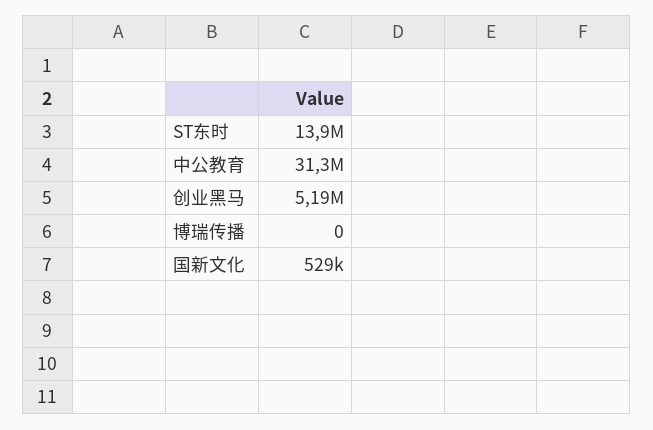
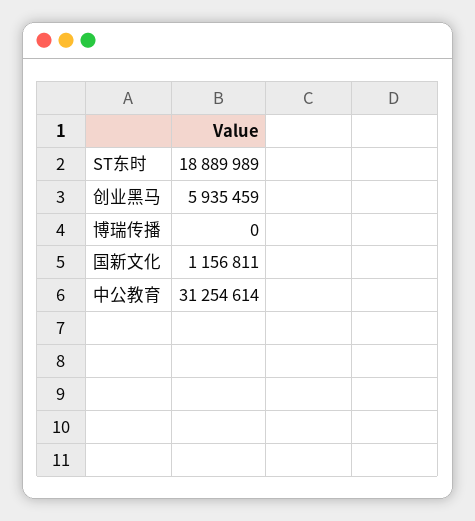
ST东时: 13900000 -> 18889989
创业黑马: 5190000 -> 5935459
国新文化: 529000 -> 1156811

